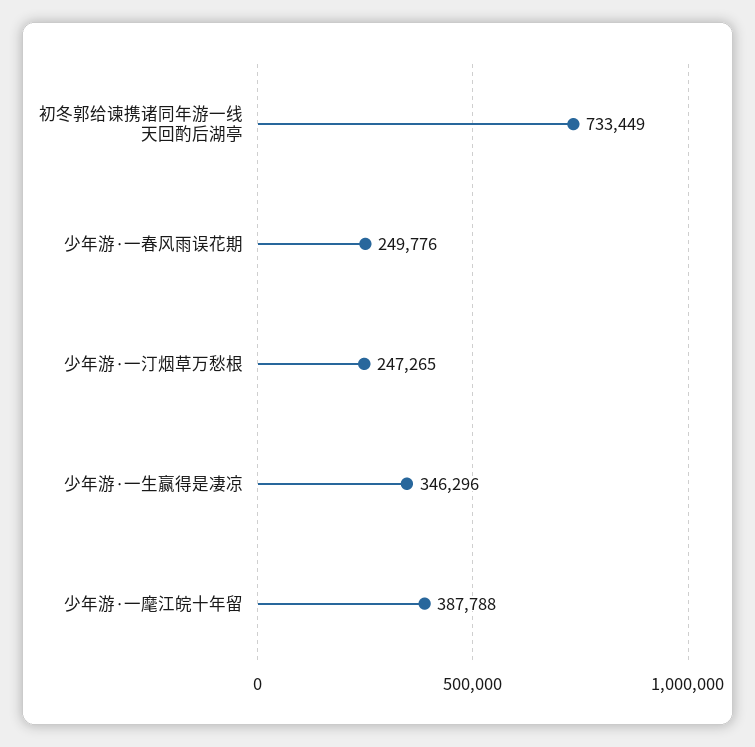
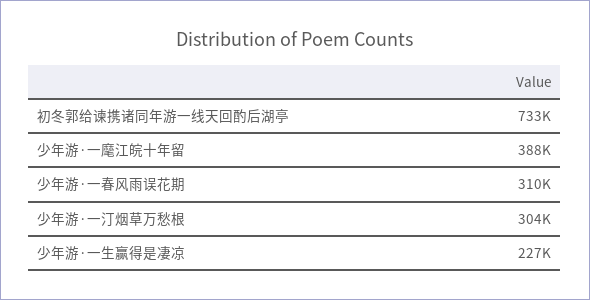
少年游·一春风雨误花期: 249776 -> 310000
少年游·一汀烟草万愁根: 247265 -> 304000
少年游·一生赢得是凄凉: 346296 -> 227000

